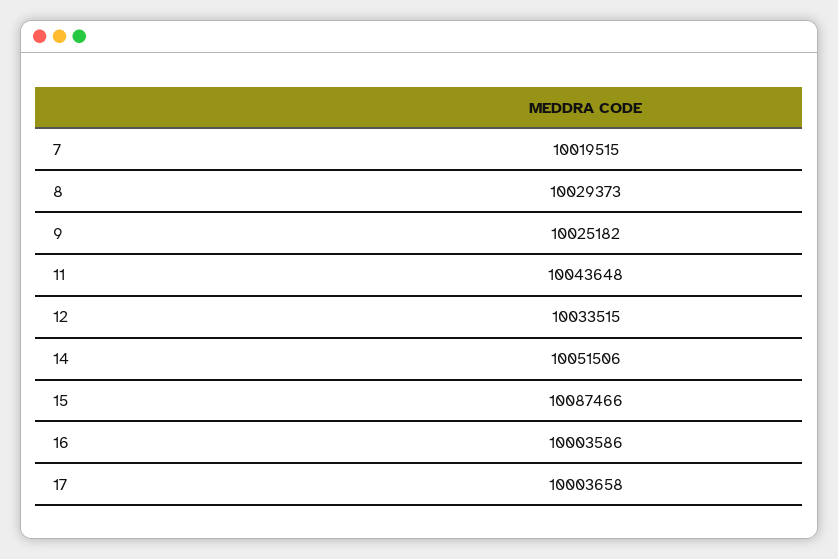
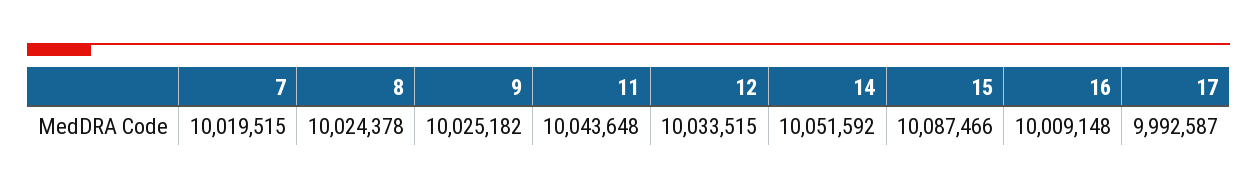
8: 10029373 -> 10024378
14: 10051506 -> 10051592
16: 10003586 -> 10009148
17: 10003658 -> 9992587

